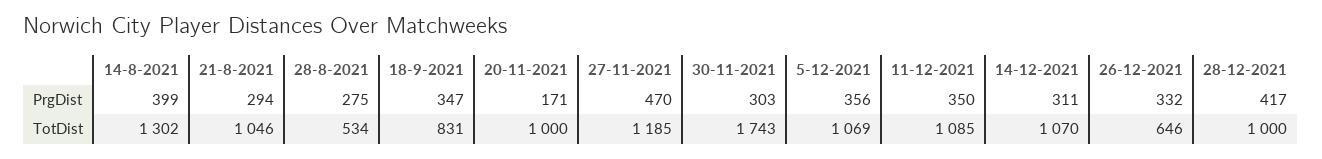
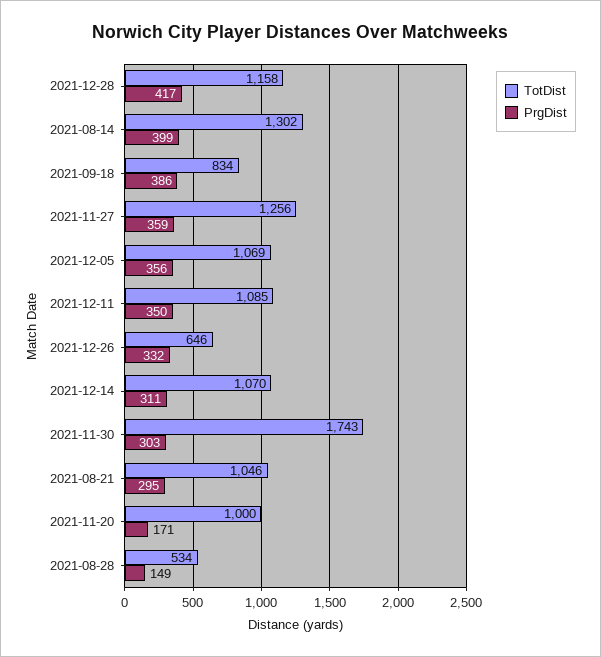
PrgDist, 21-8-2021: 294 -> 295
PrgDist, 28-8-2021: 275 -> 149
PrgDist, 18-9-2021: 347 -> 386
PrgDist, 27-11-2021: 470 -> 359
TotDist, 18-9-2021: 831 -> 834
TotDist, 27-11-2021: 1185 -> 1256
TotDist, 28-12-2021: 1000 -> 1158

